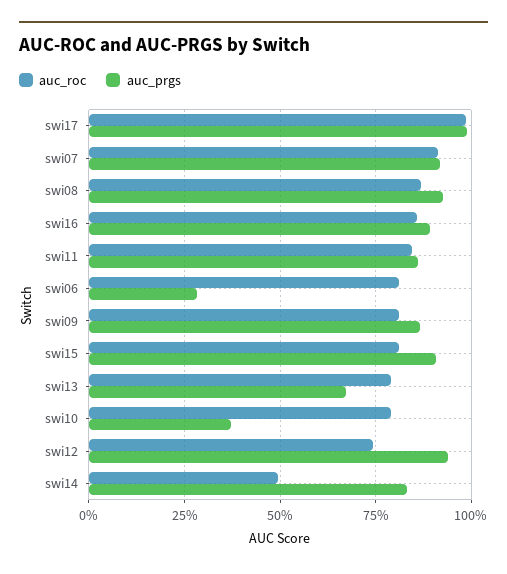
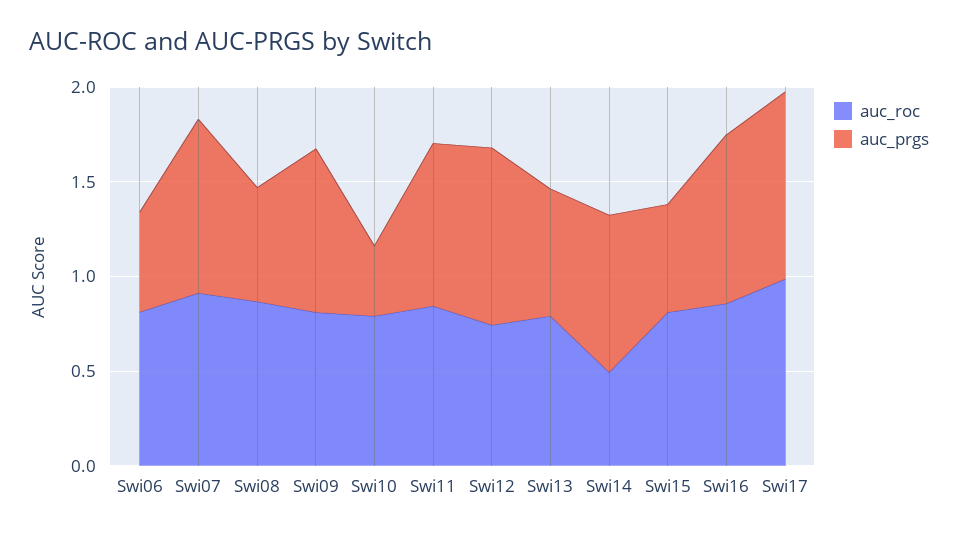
auc_prgs, swi08: 0.925 -> 0.6
auc_prgs, swi06: 0.275 -> 0.5
auc_prgs, swi15: 0.9 -> 0.6

